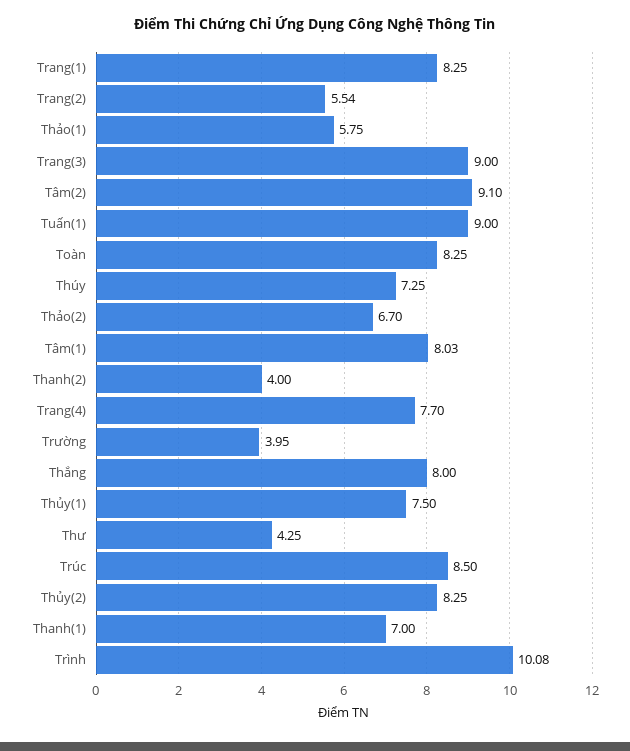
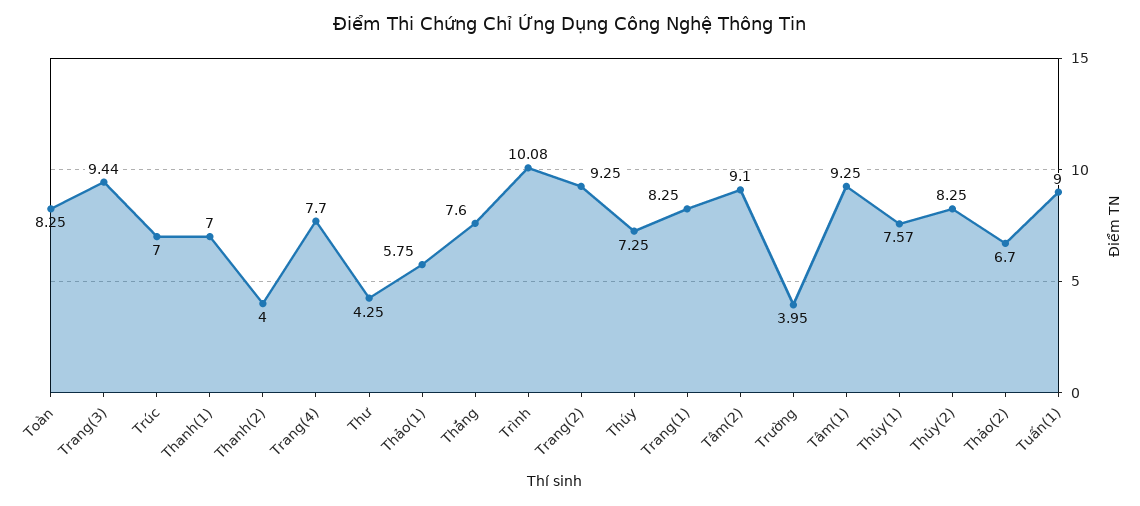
Trang(2): 5.54 -> 9.25
Trang(3): 9 -> 9.44
Tâm(1): 8.03 -> 9.25
Thắng: 8 -> 7.6
Thủy(1): 7.5 -> 7.57
Trúc: 8.5 -> 7

